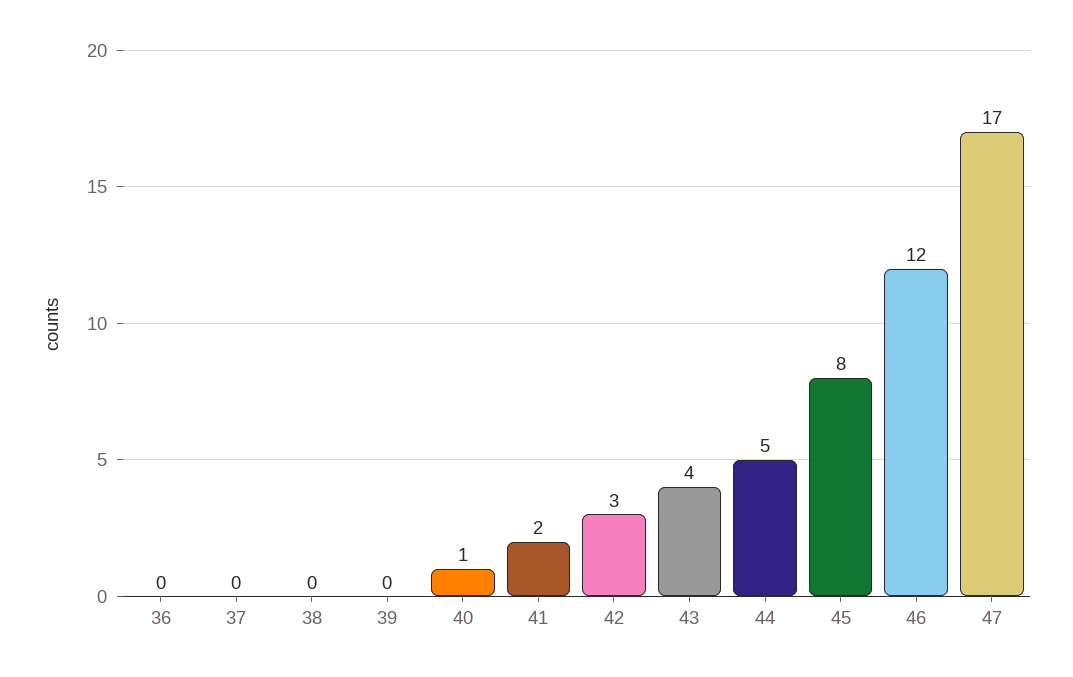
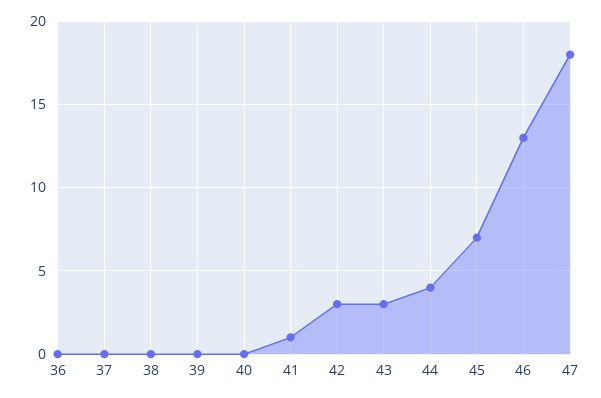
40: 1 -> 0
41: 2 -> 1
43: 4 -> 3
44: 5 -> 4
45: 8 -> 7
46: 12 -> 13
47: 17 -> 18

